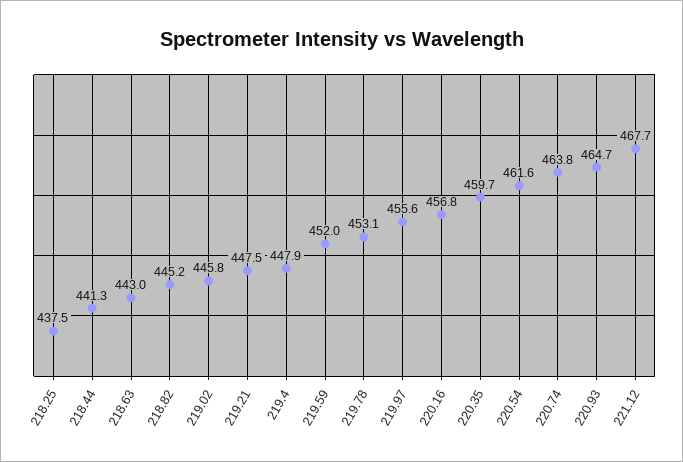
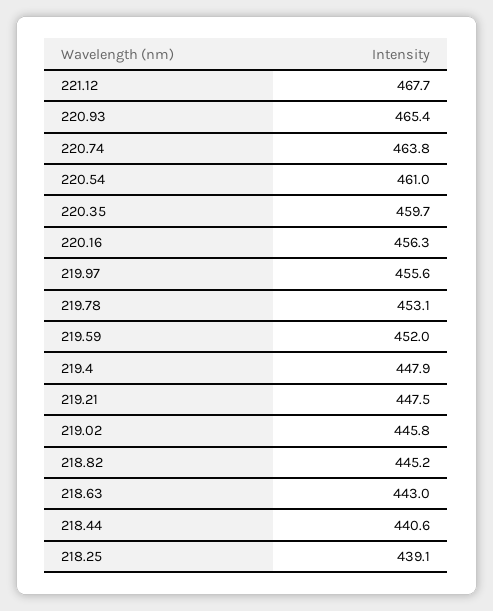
218.25: 437.5 -> 439.1
218.44: 441.3 -> 440.6
220.16: 456.8 -> 456.3
220.54: 461.6 -> 461
220.93: 464.7 -> 465.4

